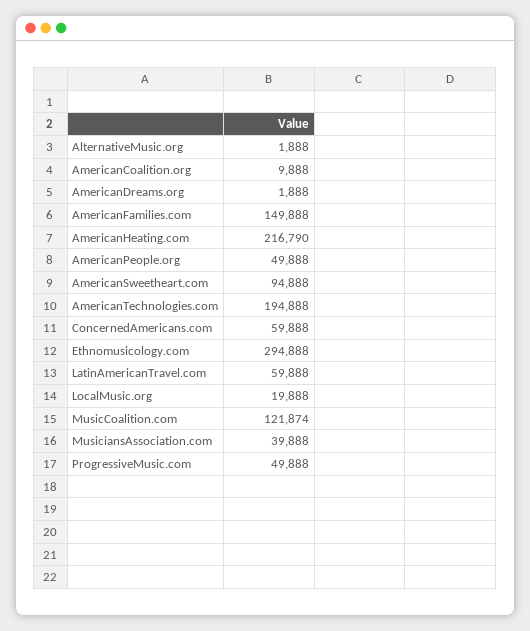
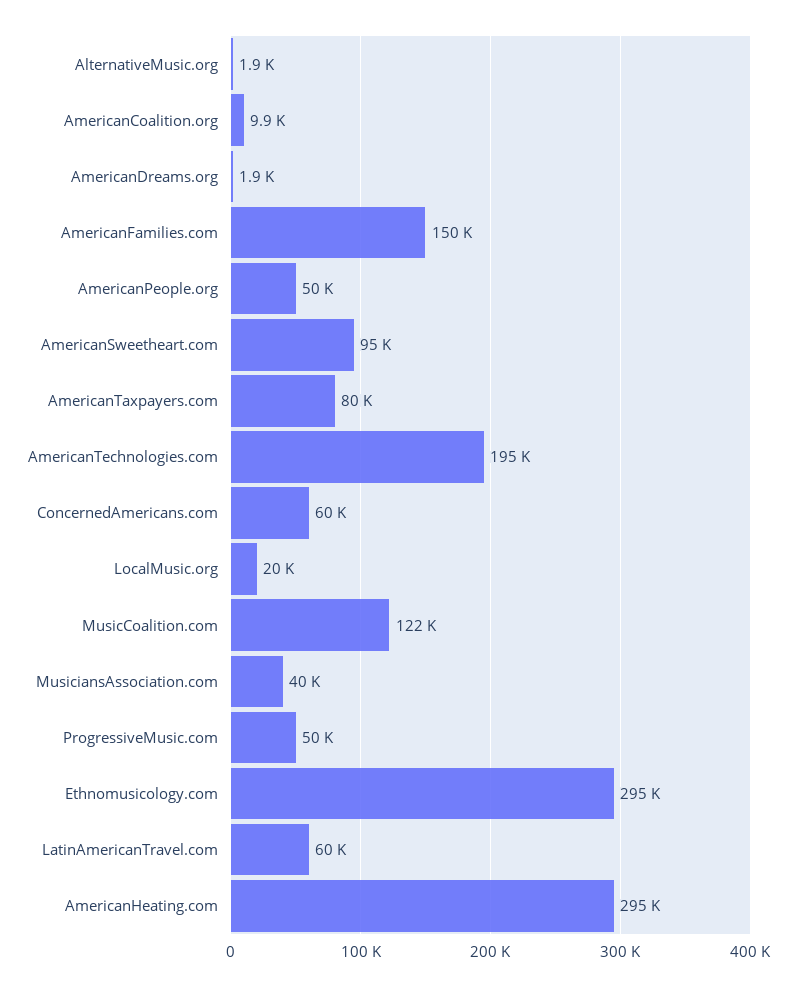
AmericanHeating.com: 216790 -> 295000
AmericanTaxpayers.com: none -> 80000

